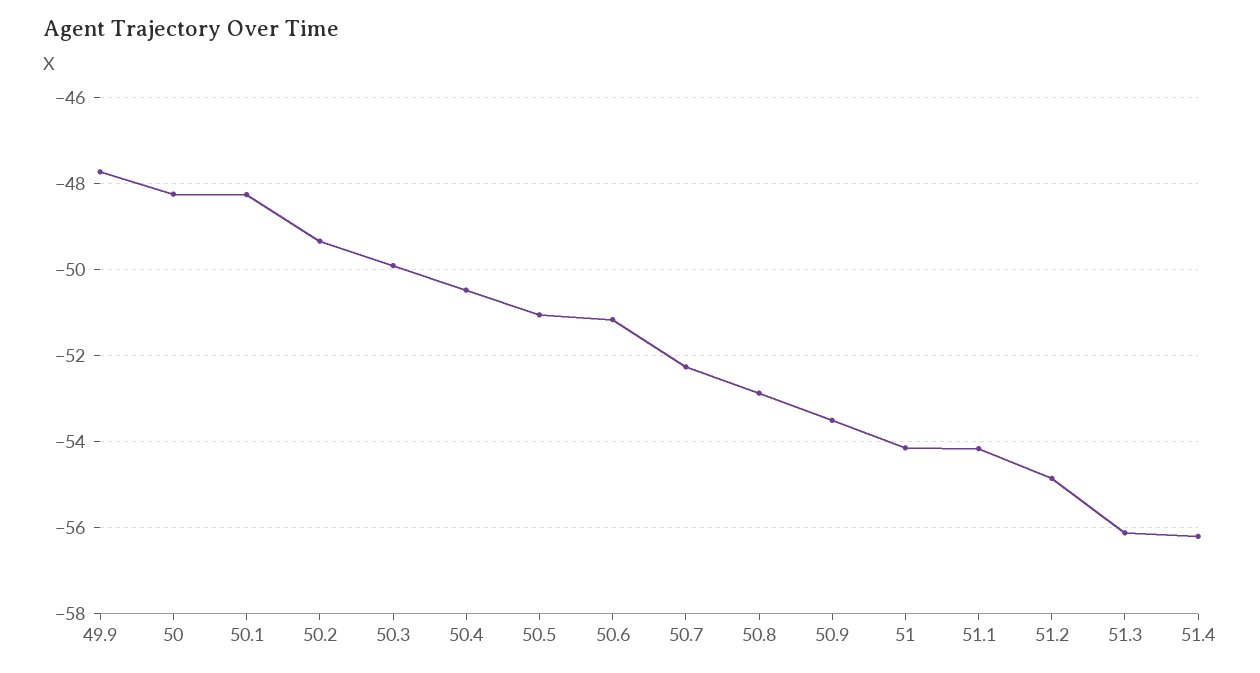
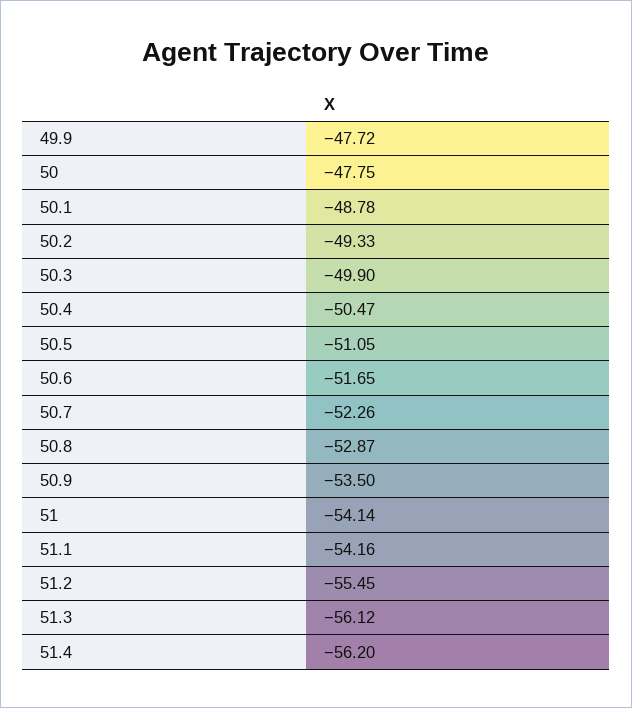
50: -48.2 -> -47.75
50.1: -48.2 -> -48.78
50.6: -51.2 -> -51.65
51.2: -54.8 -> -55.45

